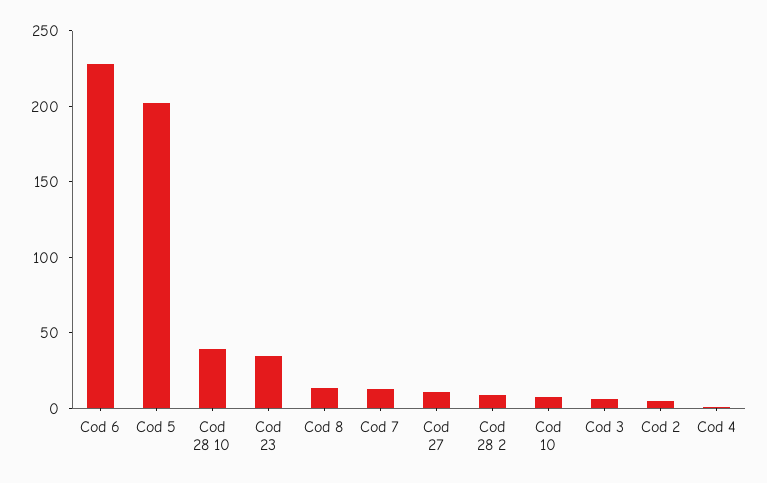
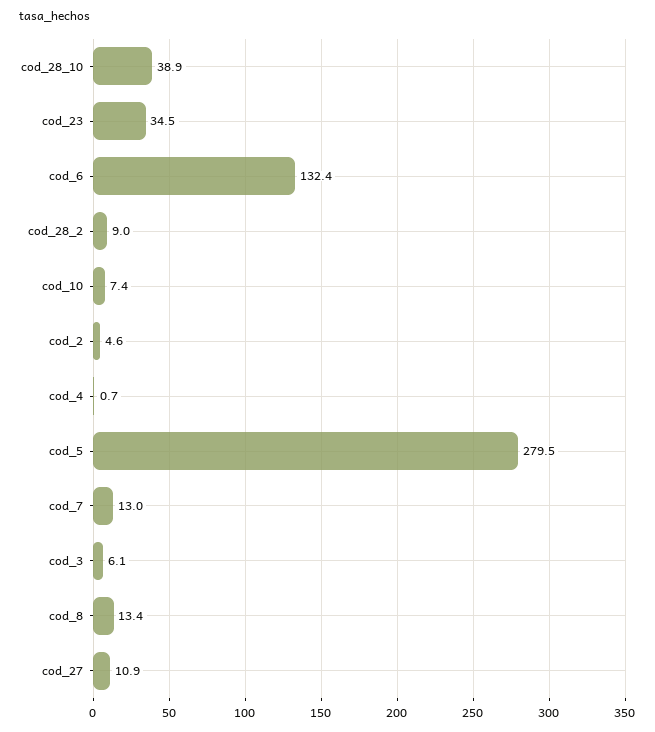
Cod 6: 230 -> 132.4
Cod 5: 200 -> 279.5

